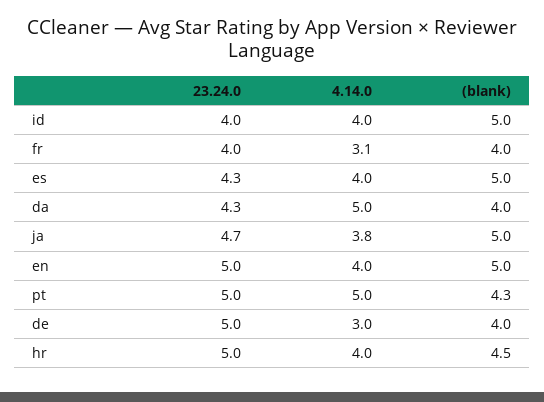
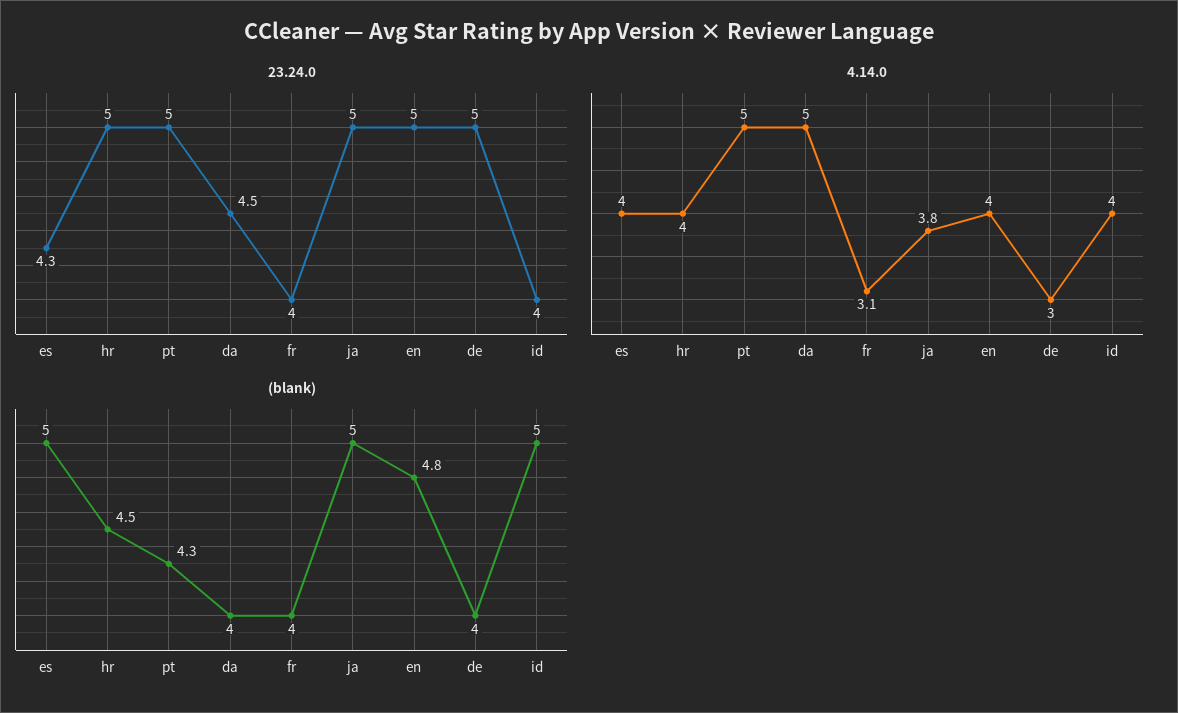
23.24.0, da: 4.3 -> 4.5
23.24.0, ja: 4.7 -> 5
(blank), en: 5 -> 4.8

